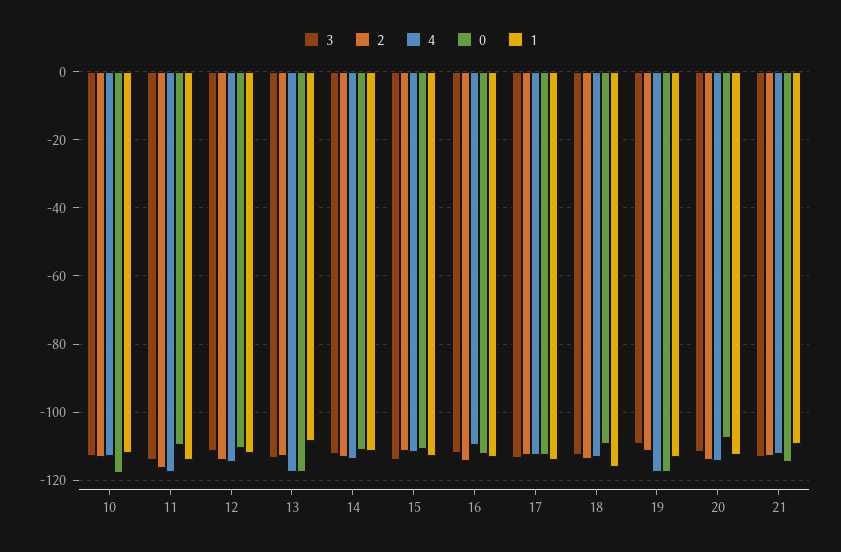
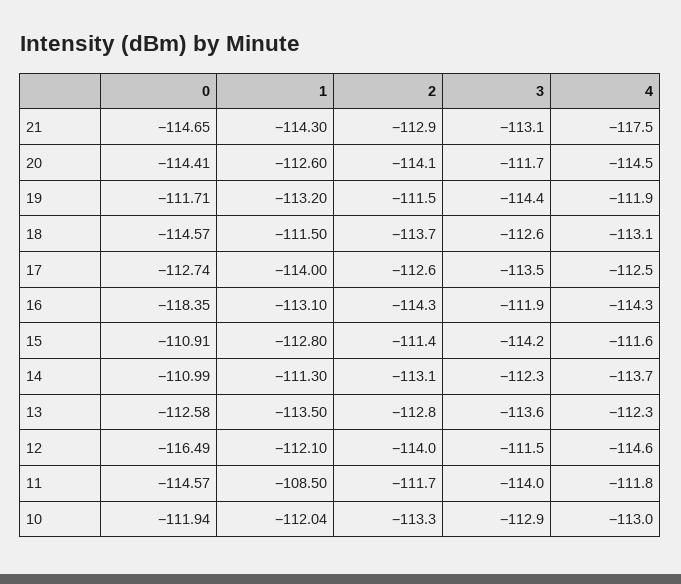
0, 10: -118 -> -111.94
2, 11: -116 -> -111.7
4, 11: -118 -> -111.8
0, 11: -110 -> -114.57
1, 11: -114 -> -108.5
0, 12: -110 -> -116.49
4, 13: -118 -> -112.3
0, 13: -118 -> -112.58
1, 13: -108 -> -113.5
4, 16: -110 -> -114.3
0, 16: -112 -> -118.35
0, 18: -110 -> -114.57
1, 18: -116 -> -111.5
3, 19: -110 -> -114.4
4, 19: -118 -> -111.9
0, 19: -118 -> -111.71
0, 20: -108 -> -114.41
4, 21: -112 -> -117.5
1, 21: -110 -> -114.3

